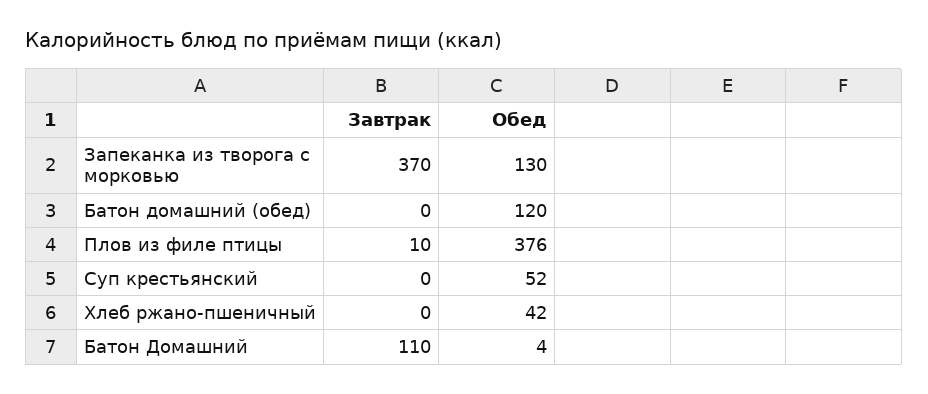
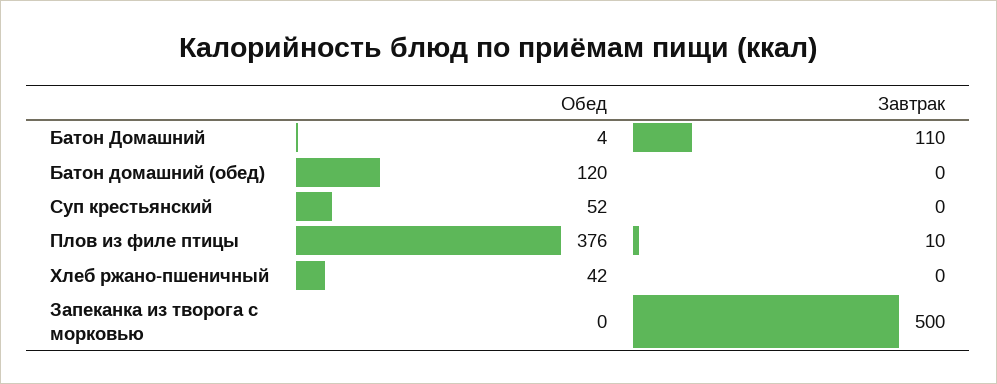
Завтрак, Запеканка из творога с морковью: 370 -> 500
Обед, Запеканка из творога с морковью: 130 -> 0

